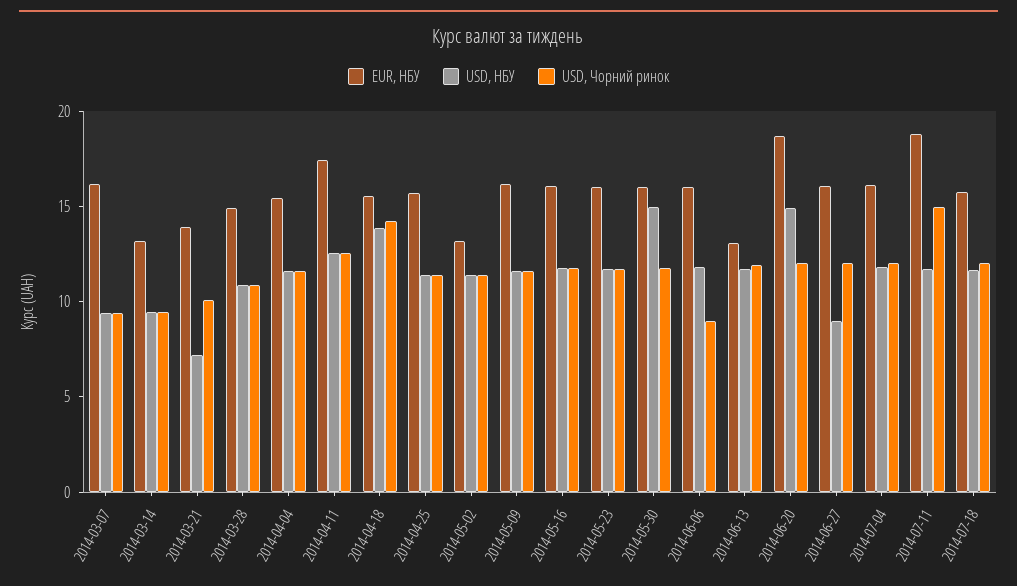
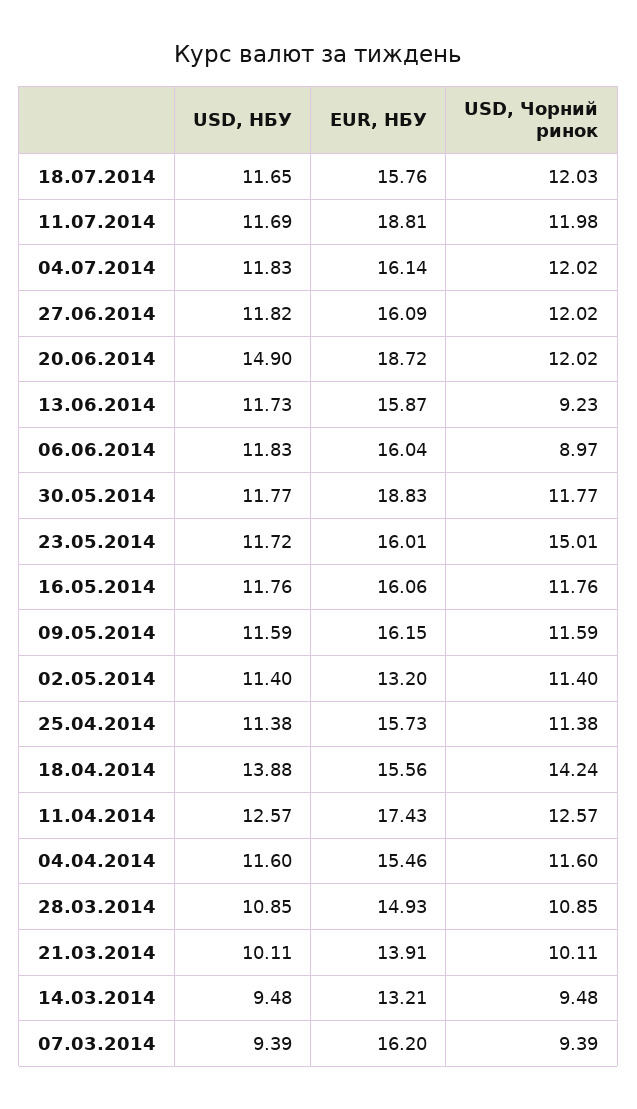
USD, НБУ, 2014-03-21: 7 -> 10.11
USD, Чорний ринок, 2014-05-23: 12 -> 15.01
EUR, НБУ, 2014-05-30: 16 -> 18.83
USD, НБУ, 2014-05-30: 15 -> 11.77
EUR, НБУ, 2014-06-13: 13 -> 15.87
USD, Чорний ринок, 2014-06-13: 12 -> 9.23
USD, НБУ, 2014-06-27: 9 -> 11.82
USD, Чорний ринок, 2014-07-11: 15 -> 11.98

